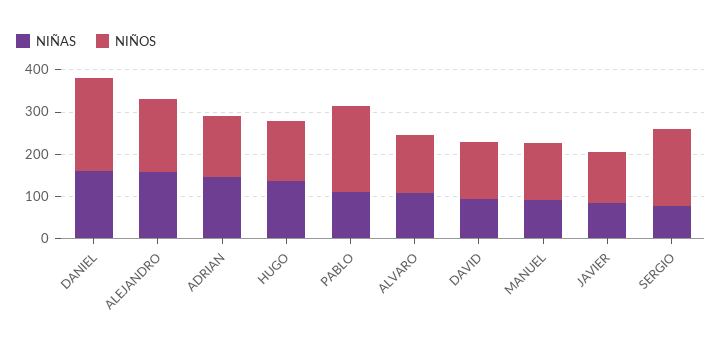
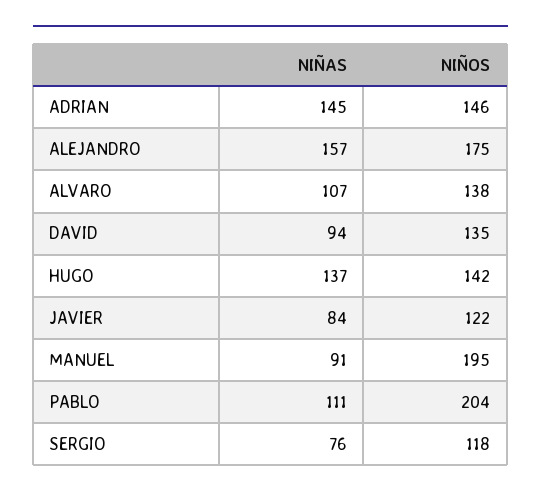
NIÑAS, DANIEL: 160 -> none
NIÑOS, DANIEL: 220 -> none
NIÑOS, MANUEL: 140 -> 195
NIÑOS, SERGIO: 180 -> 118

